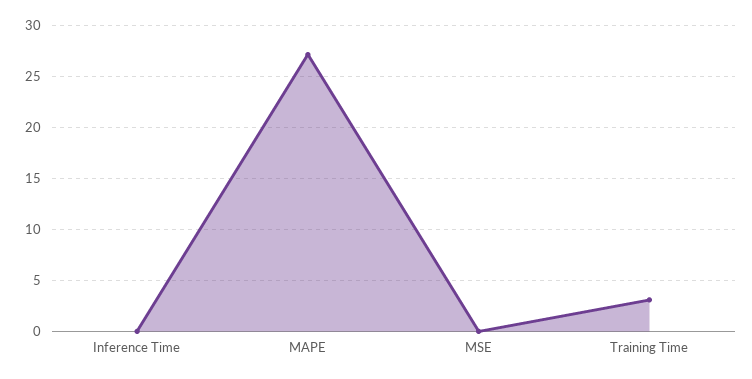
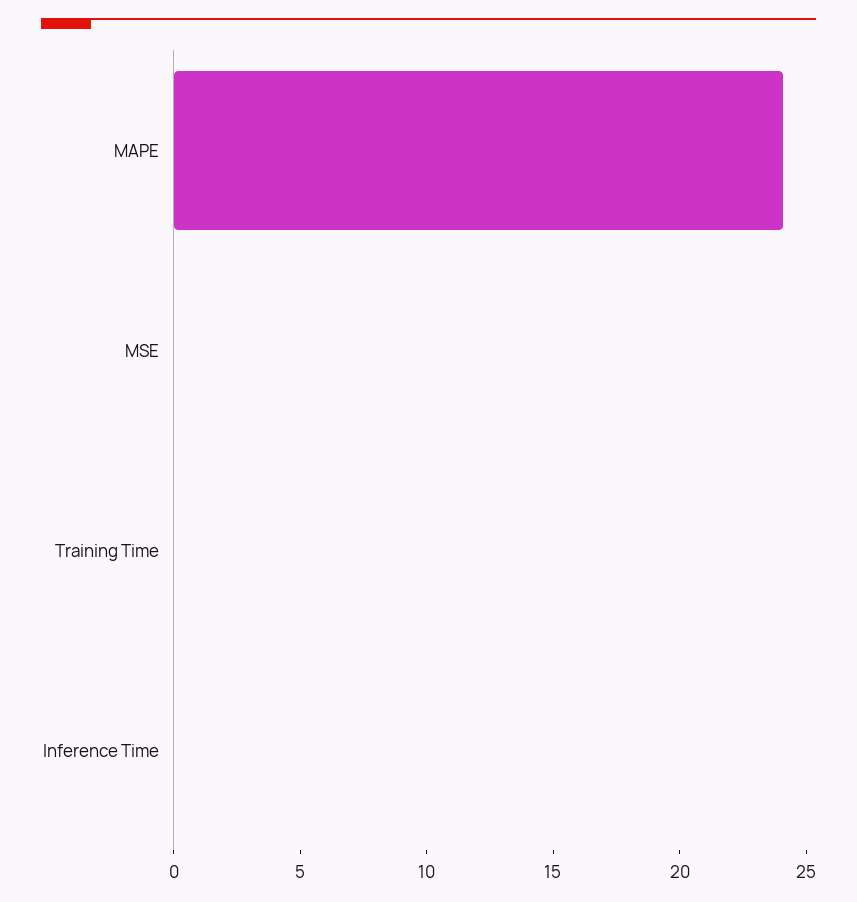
MAPE: 27 -> 24
Training Time: 3 -> 0

